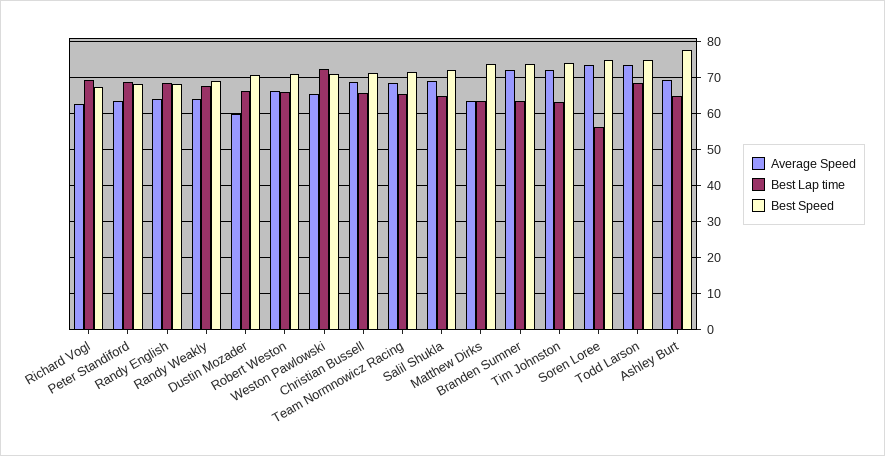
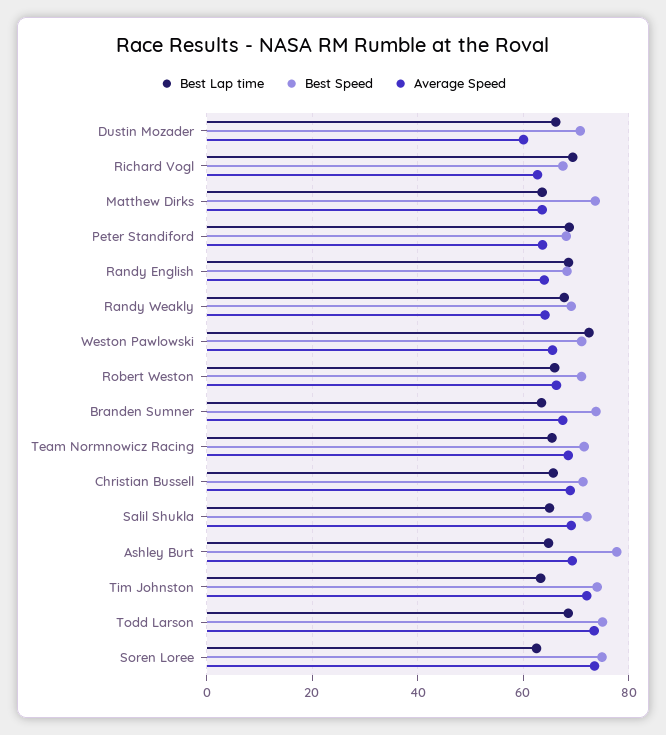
Average Speed, Branden Sumner: 72 -> 68
Best Lap time, Soren Loree: 56 -> 62

